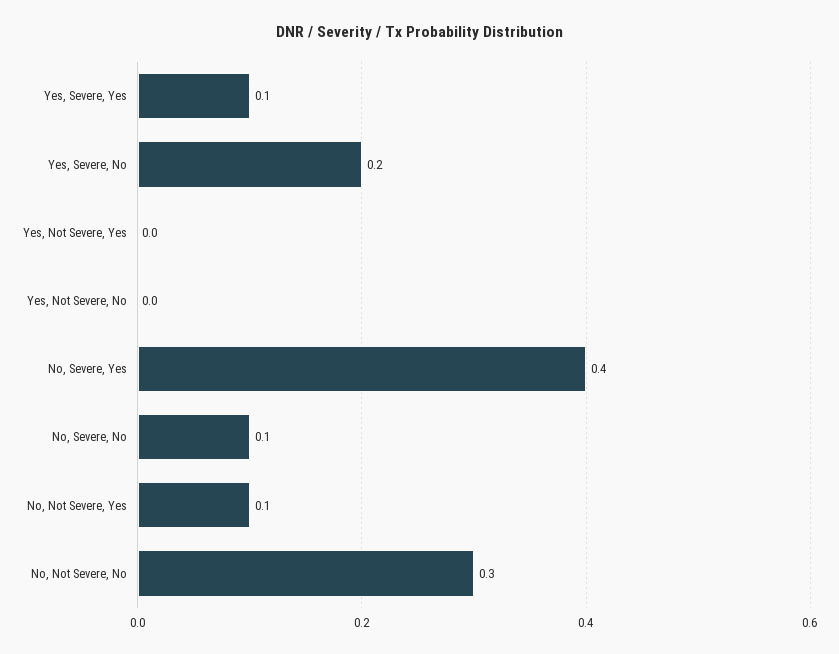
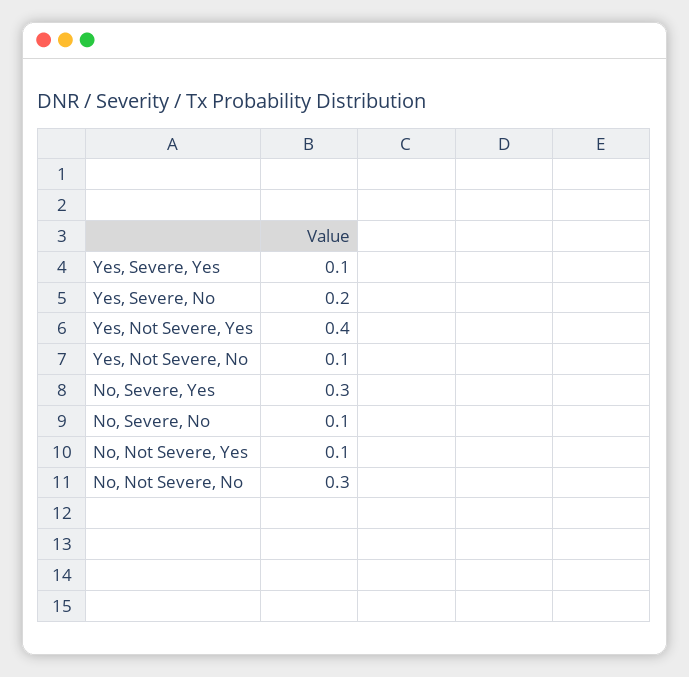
Yes, Not Severe, Yes: 0 -> 0.4
Yes, Not Severe, No: 0 -> 0.1
No, Severe, Yes: 0.4 -> 0.3

